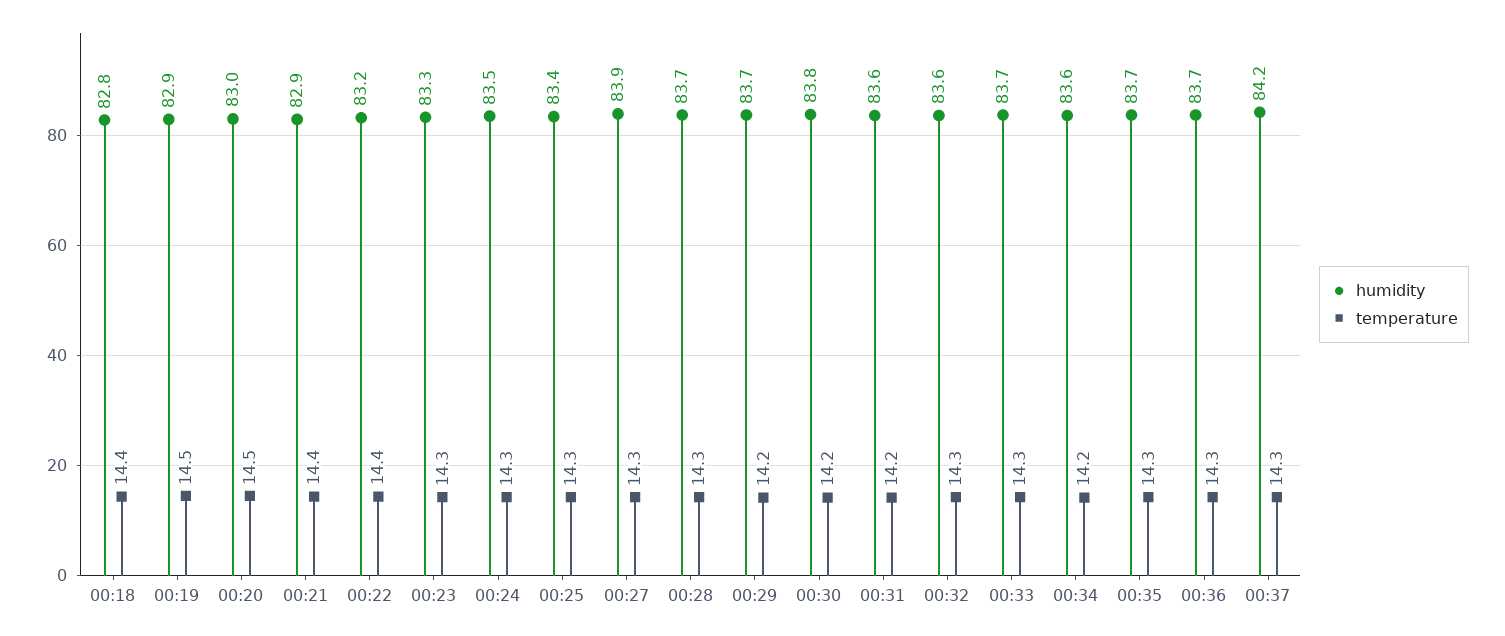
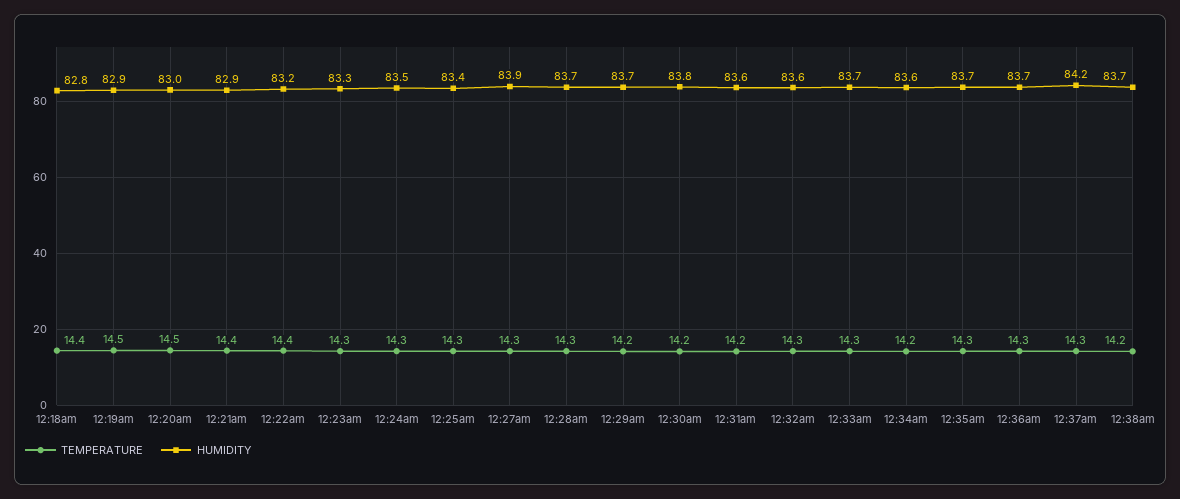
temperature, 12:38am: none -> 14.2
humidity, 12:38am: none -> 83.7

